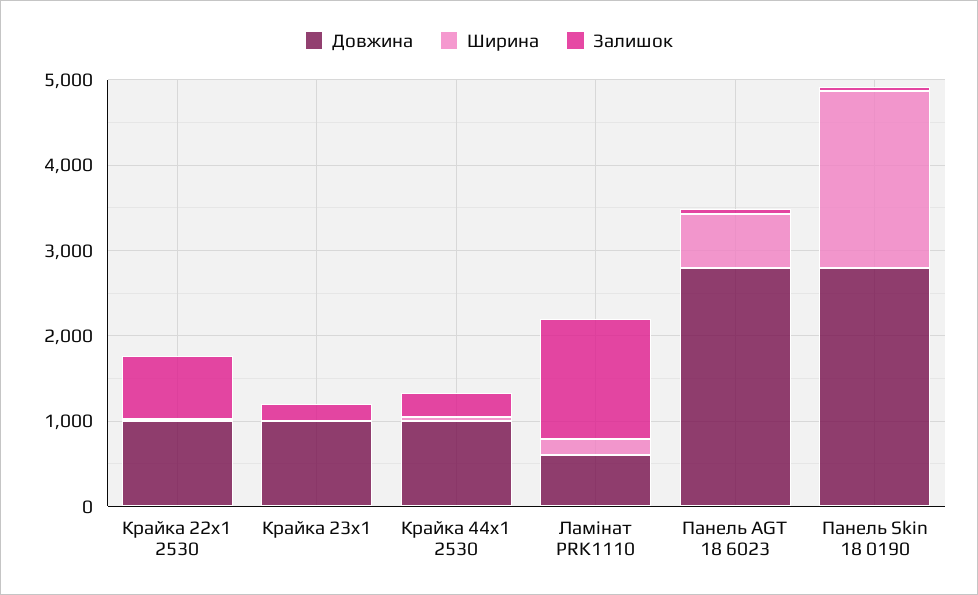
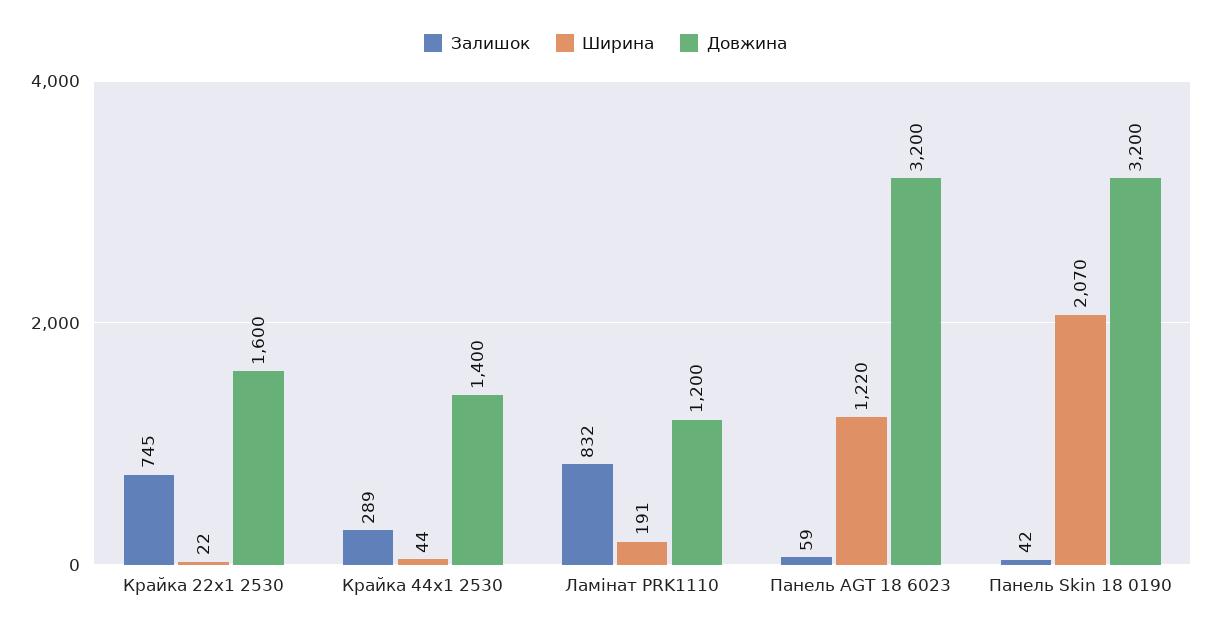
Довжина, Крайка 22x1 2530: 1000 -> 1600
Довжина, Крайка 23x1: 1000 -> none
Ширина, Крайка 23x1: 0 -> none
Залишок, Крайка 23x1: 200 -> none
Довжина, Крайка 44x1 2530: 1000 -> 1400
Довжина, Ламінат PRK1110: 600 -> 1200
Залишок, Ламінат PRK1110: 1400 -> 832
Довжина, Панель AGT 18 6023: 2800 -> 3200
Ширина, Панель AGT 18 6023: 600 -> 1220
Довжина, Панель Skin 18 0190: 2800 -> 3200

